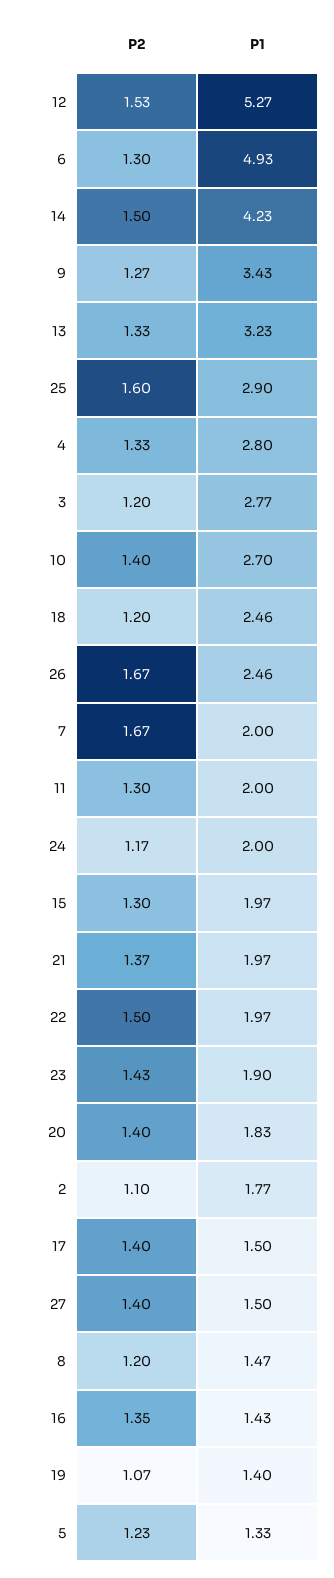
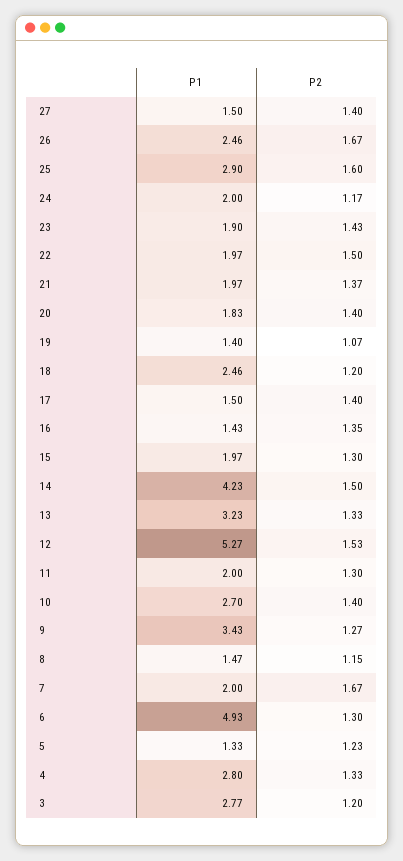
P2, 2: 1.1 -> none
P1, 2: 1.77 -> none
P2, 8: 1.2 -> 1.15

